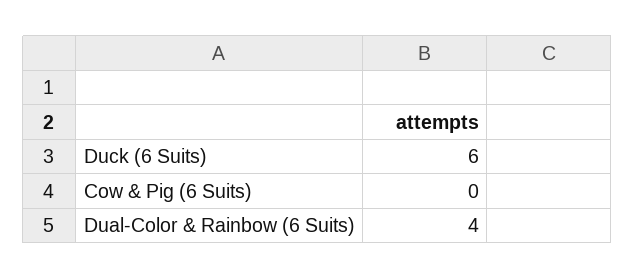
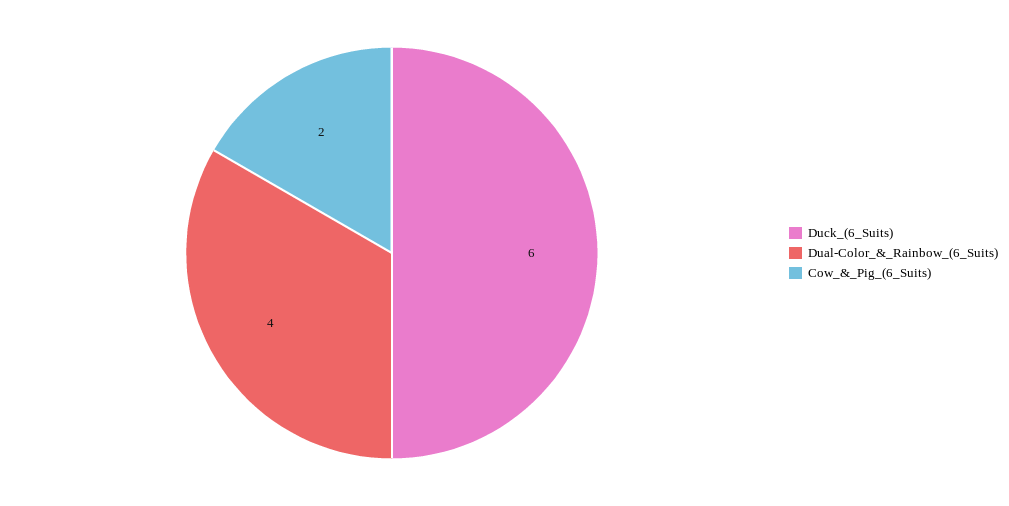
Cow & Pig (6 Suits): 0 -> 2

